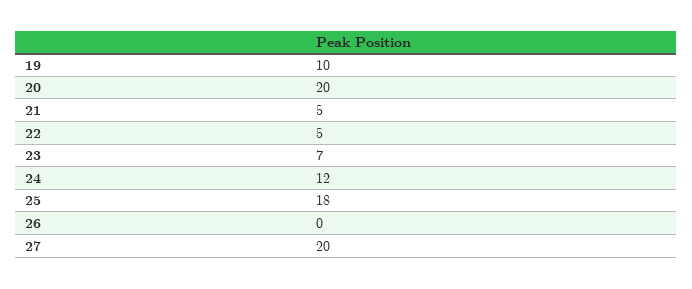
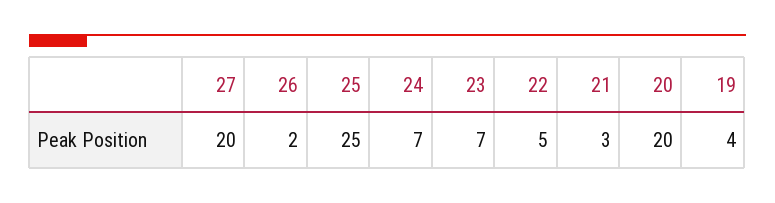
19: 10 -> 4
21: 5 -> 3
24: 12 -> 7
25: 18 -> 25
26: 0 -> 2

